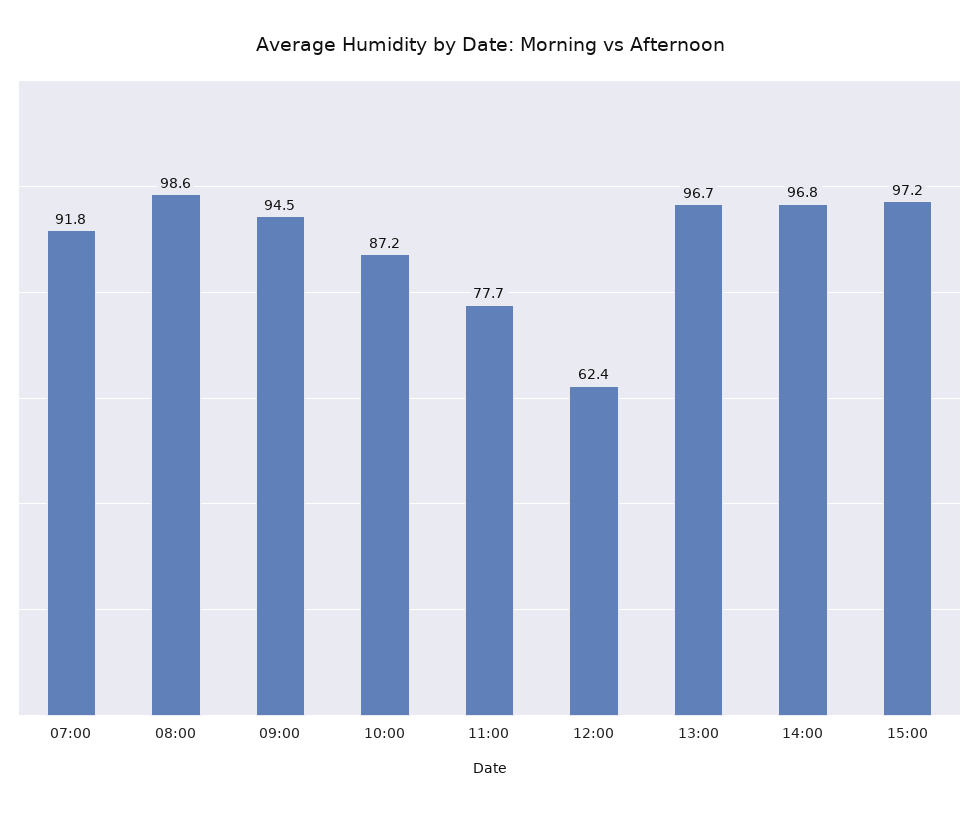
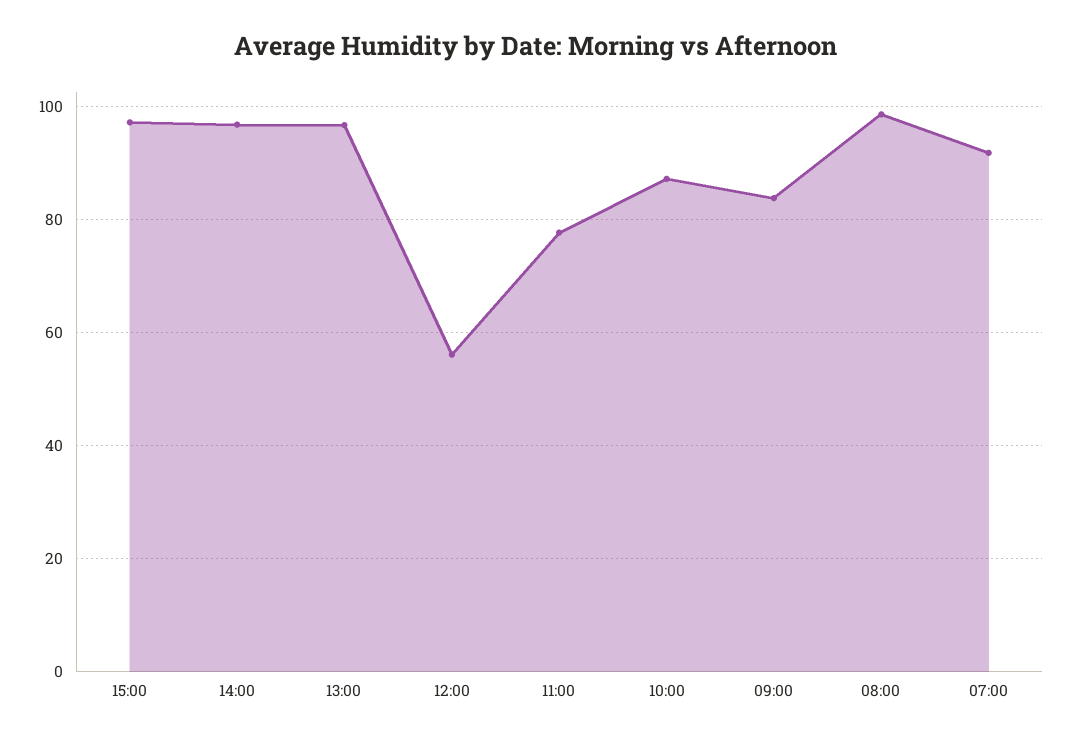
09:00: 94.5 -> 84
12:00: 62.4 -> 56

